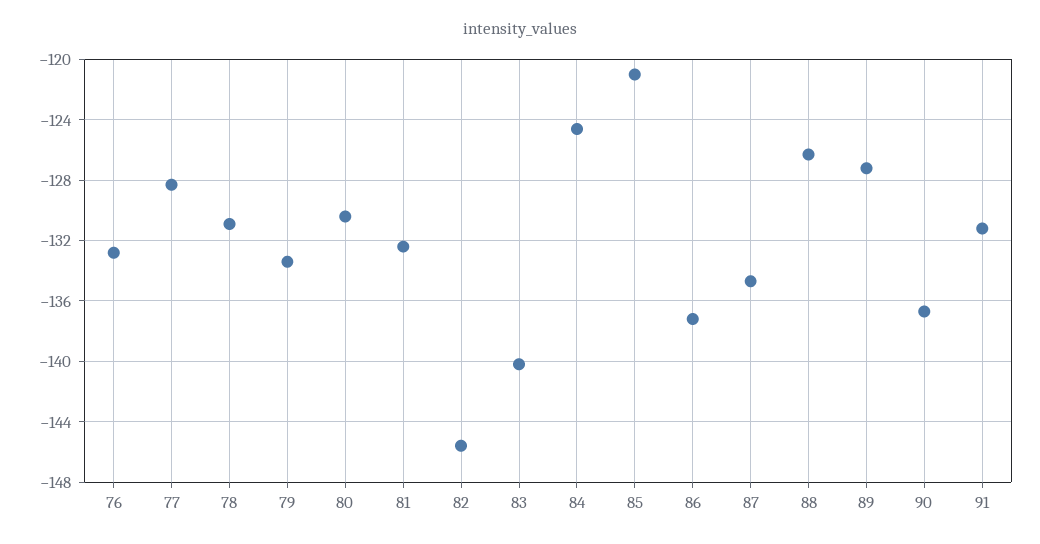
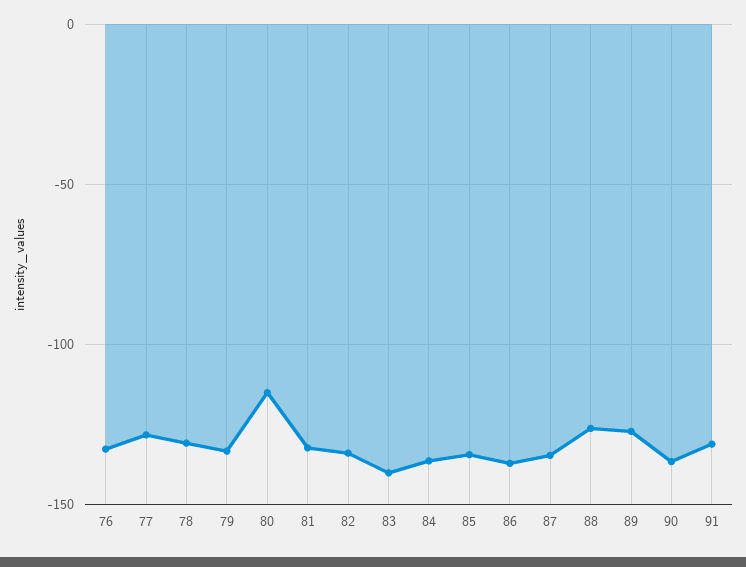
80: -130.5 -> -115
82: -145.5 -> -135
84: -124.5 -> -135
85: -121 -> -135

